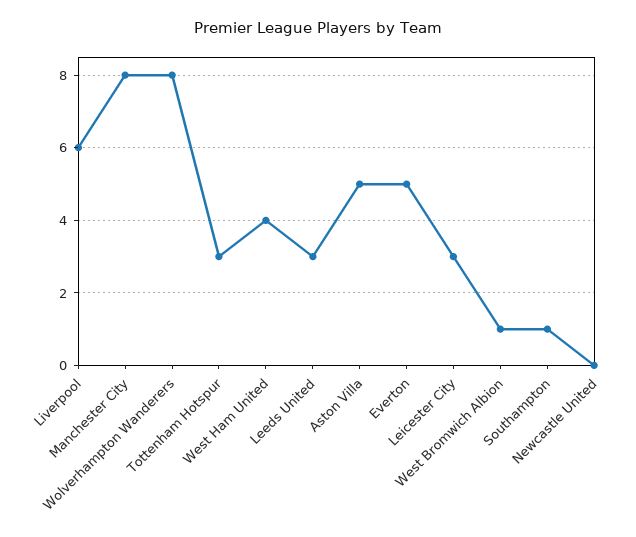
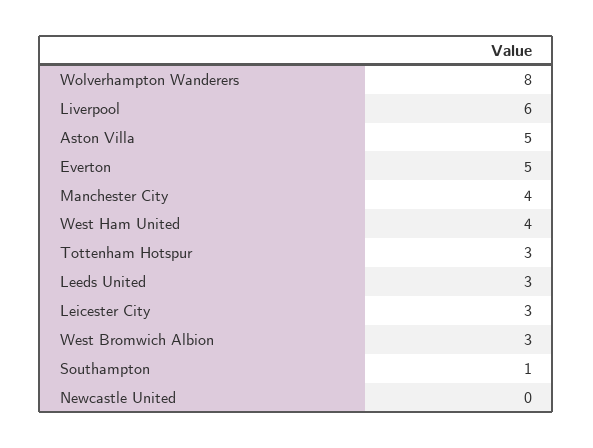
Manchester City: 8 -> 4
West Bromwich Albion: 1 -> 3

